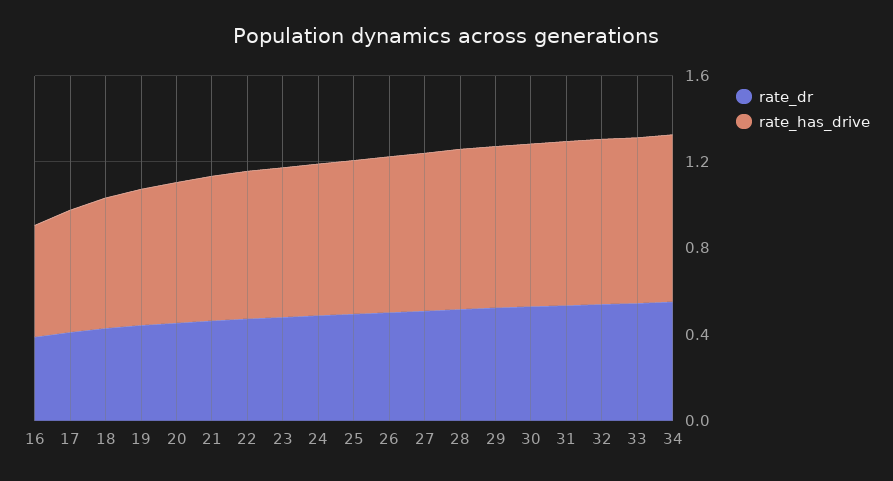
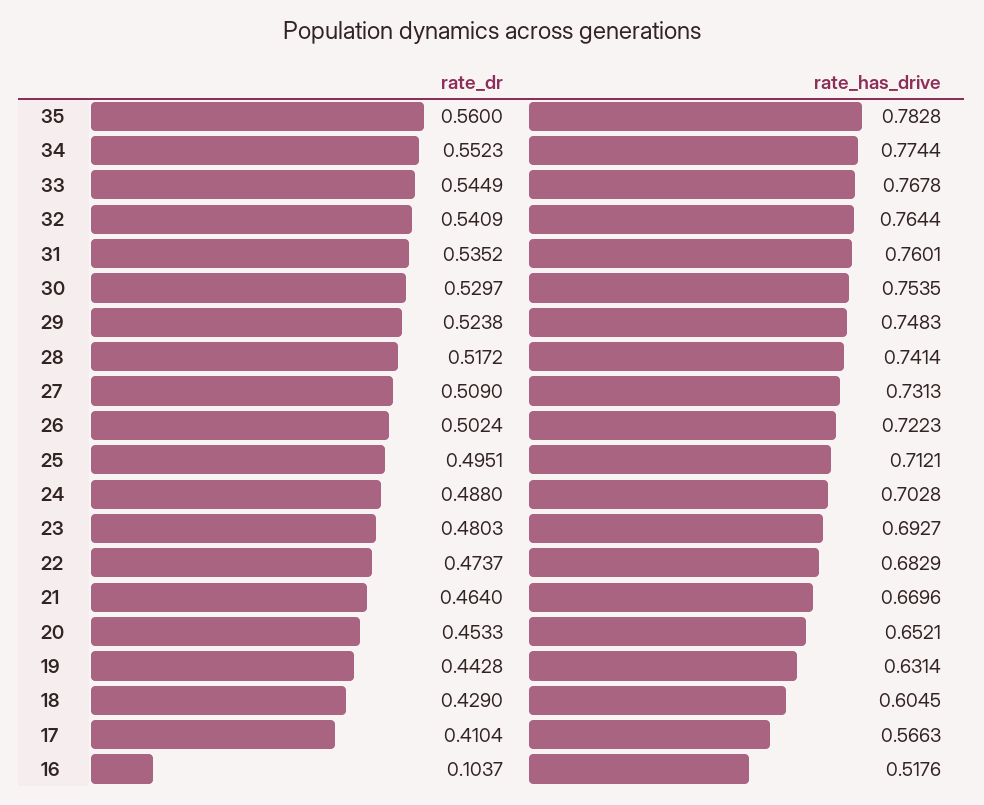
rate_dr, 16: 0.4 -> 0.1037
rate_dr, 35: none -> 0.56
rate_has_drive, 35: none -> 0.7828

